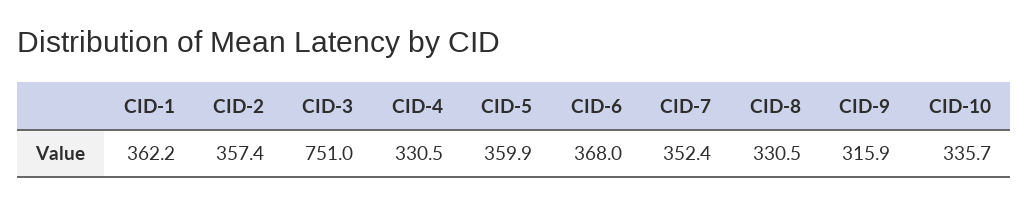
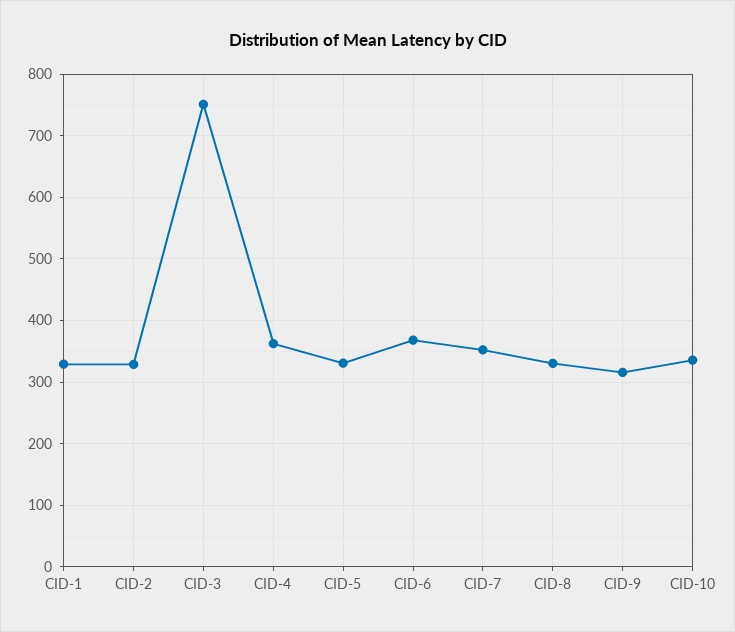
CID-1: 362.2 -> 330
CID-2: 357.4 -> 330
CID-4: 330.5 -> 360
CID-5: 359.9 -> 330

